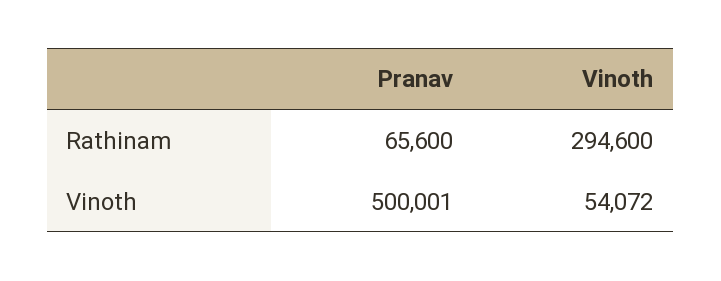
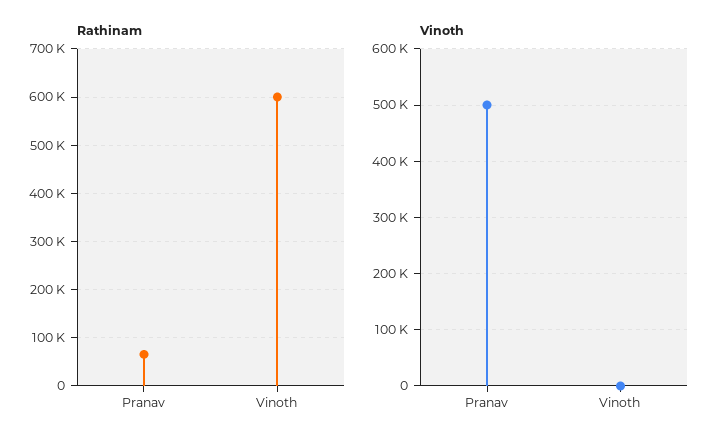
Rathinam, Vinoth: 294600 -> 600000
Vinoth, Vinoth: 54072 -> 0

